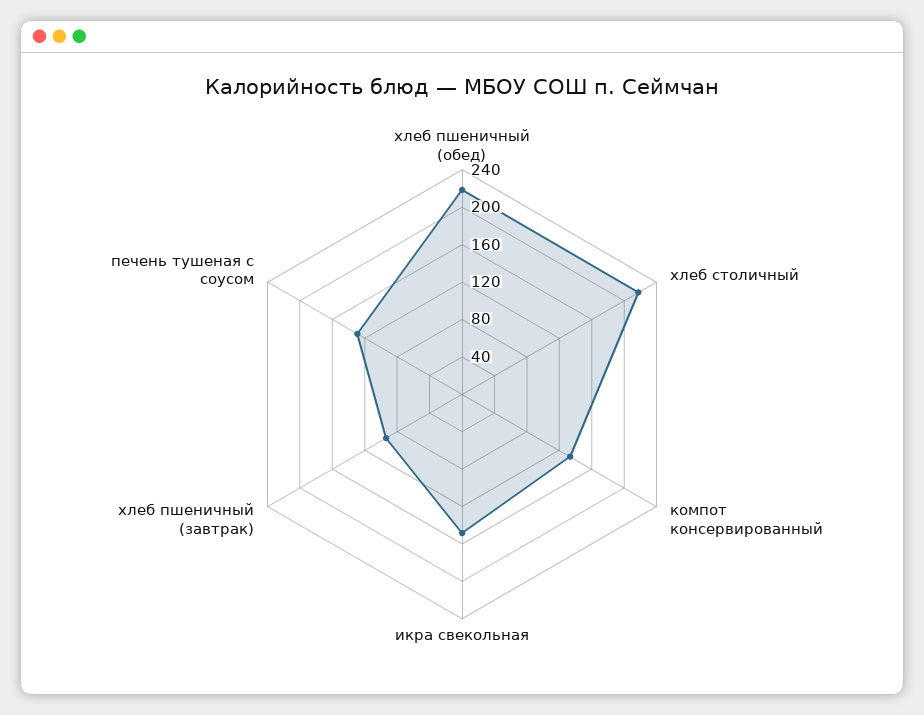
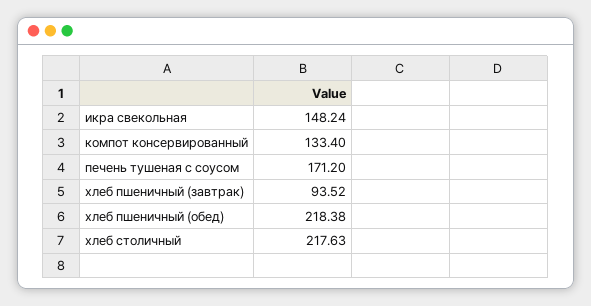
печень тушеная с соусом: 130 -> 171.2

